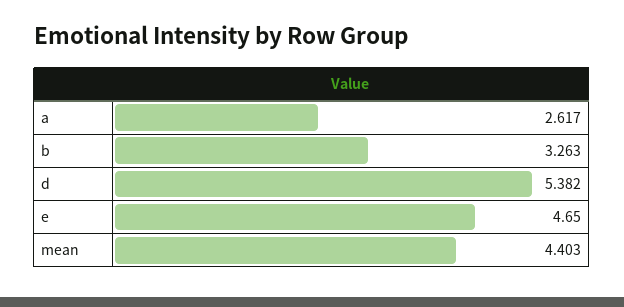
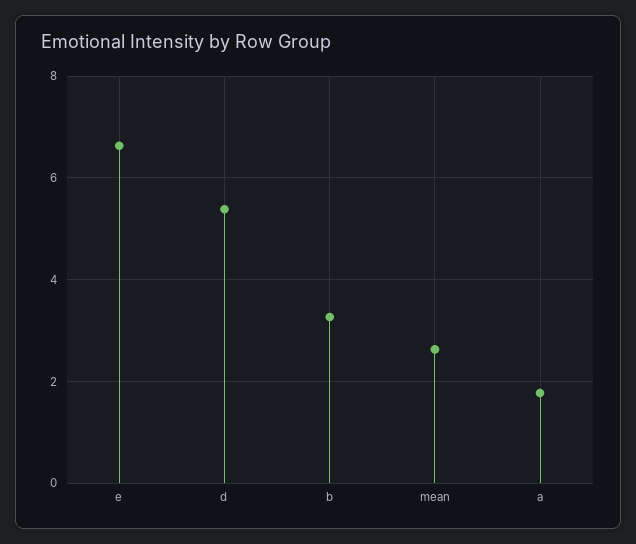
a: 2.617 -> 1.8
e: 4.65 -> 6.6
mean: 4.403 -> 2.6

